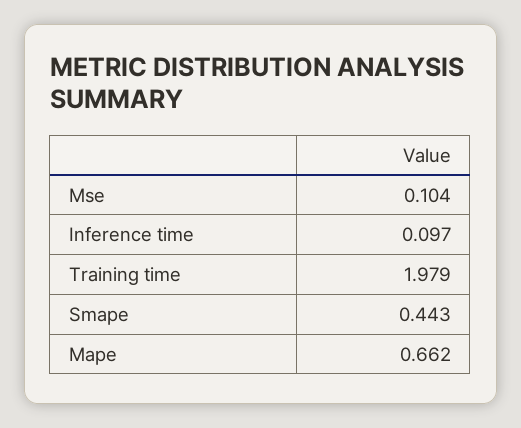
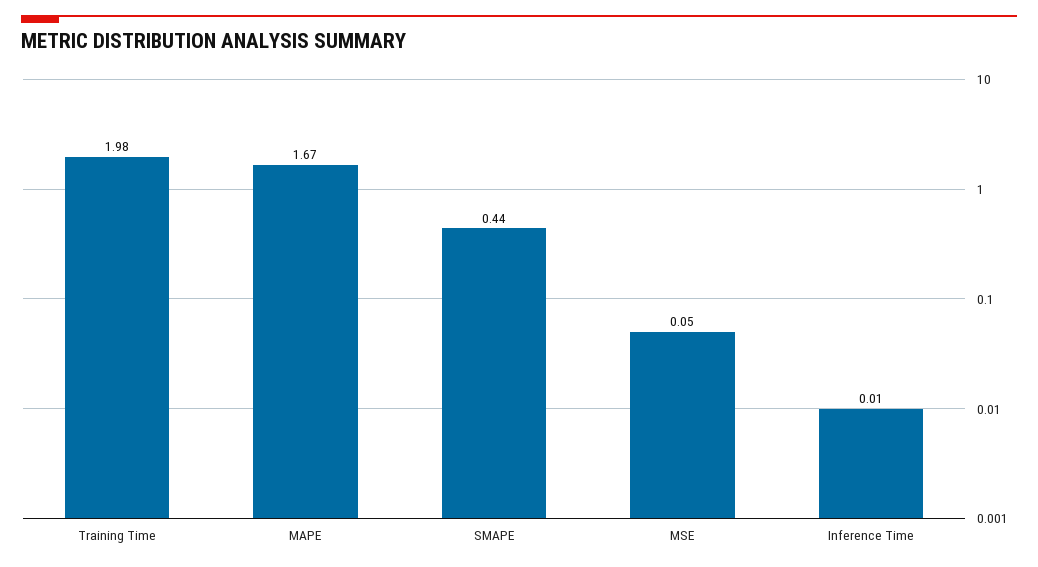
Mse: 0.104 -> 0.05
Inference time: 0.097 -> 0.01
Mape: 0.662 -> 1.67

